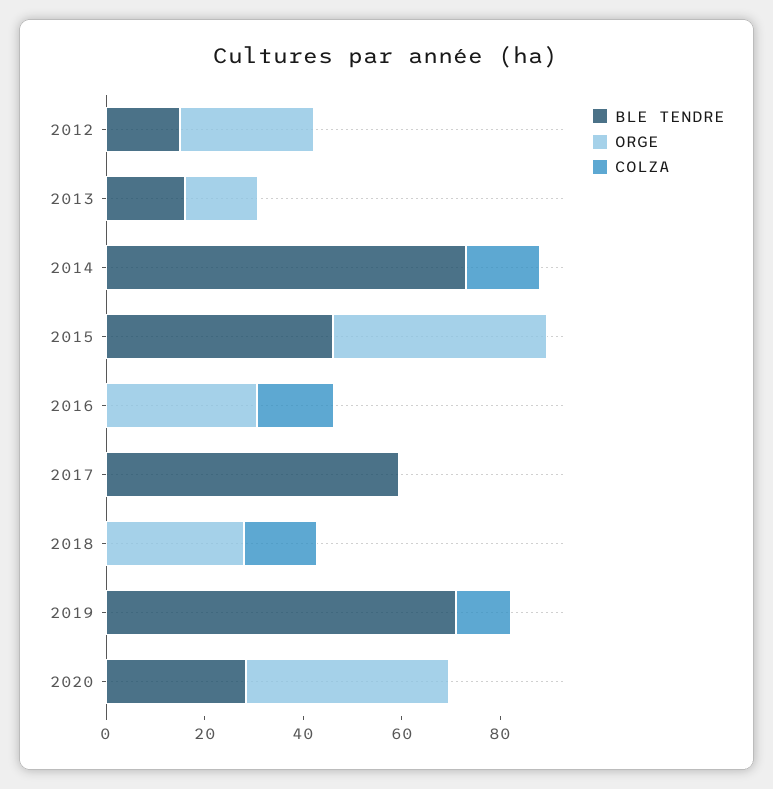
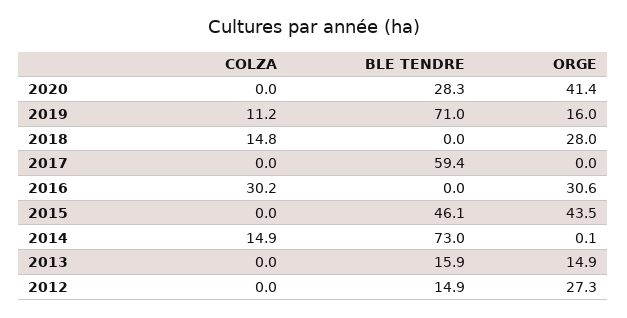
COLZA, 2016: 15 -> 30.2
ORGE, 2019: 0 -> 16

